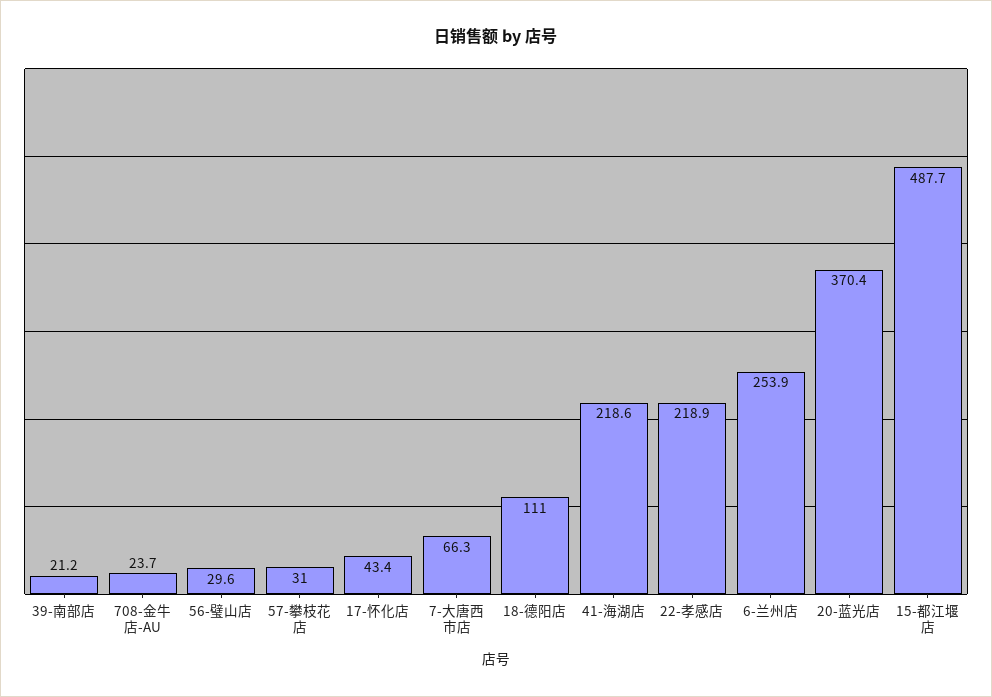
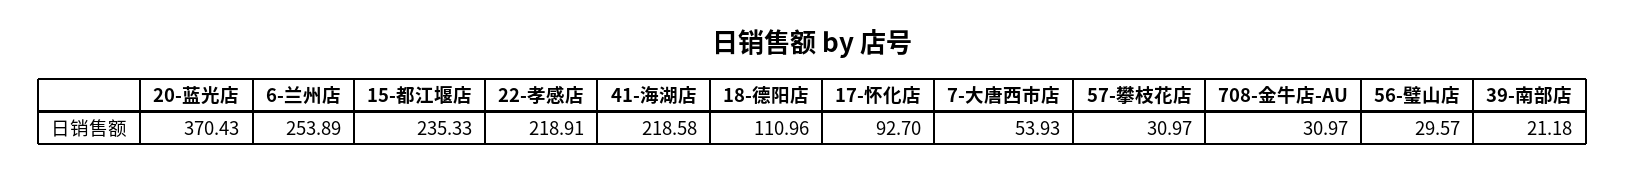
708-金牛店-AU: 23.7 -> 30.97
17-怀化店: 43.4 -> 92.7
7-大唐西市店: 66.3 -> 53.93
15-都江堰店: 487.7 -> 235.33

